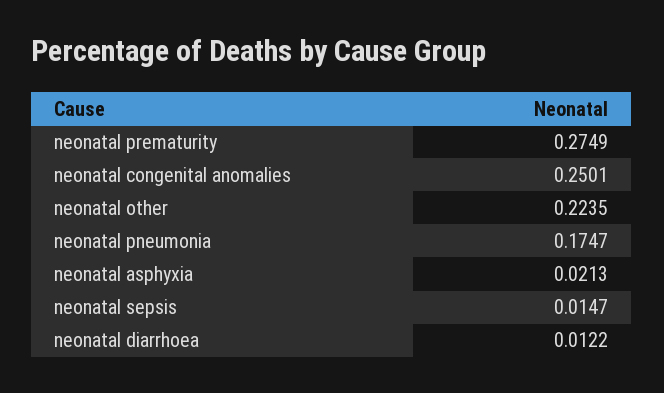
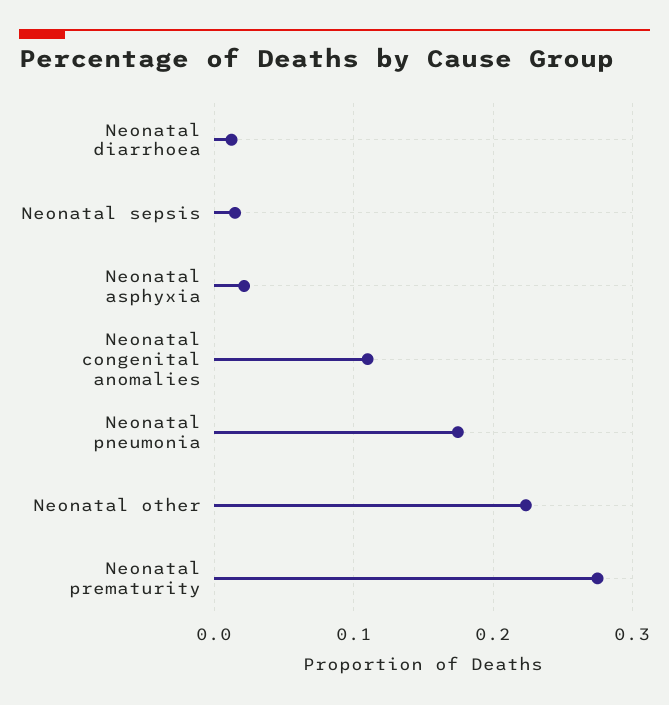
neonatal congenital anomalies: 0.2501 -> 0.11

